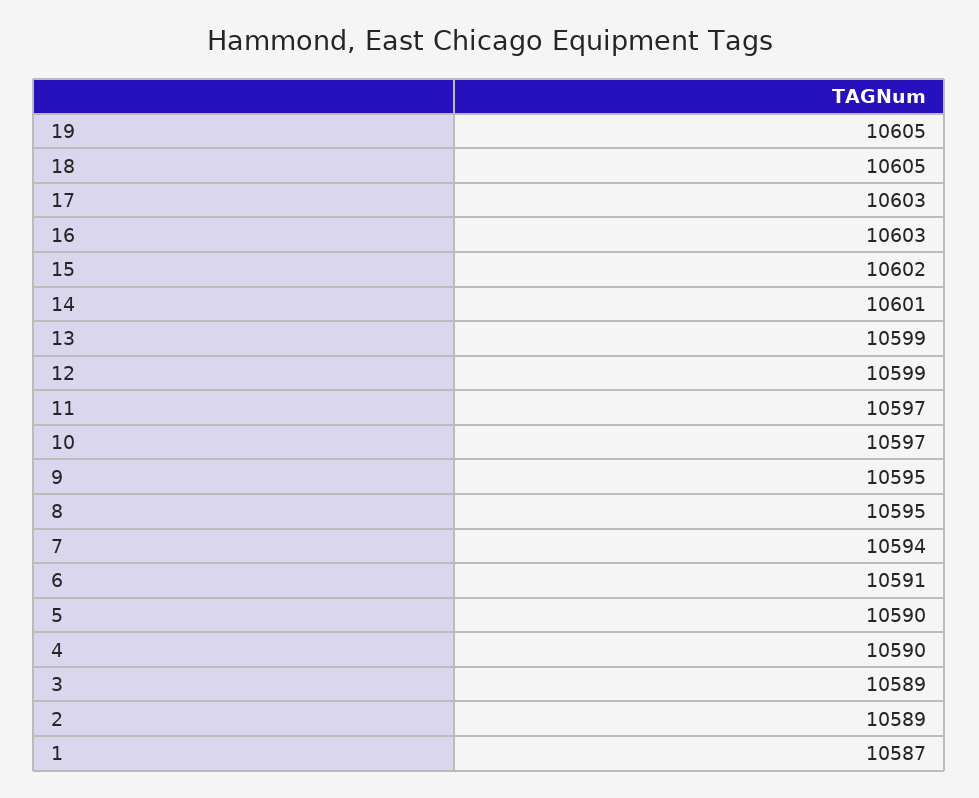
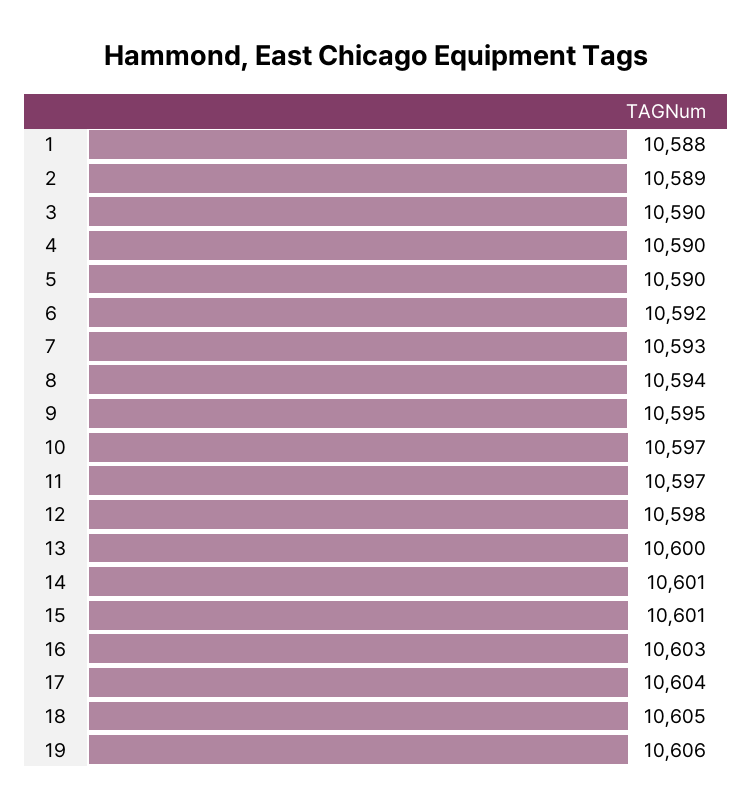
19: 10605 -> 10606
17: 10603 -> 10604
15: 10602 -> 10601
13: 10599 -> 10600
12: 10599 -> 10598
8: 10595 -> 10594
7: 10594 -> 10593
6: 10591 -> 10592
3: 10589 -> 10590
1: 10587 -> 10588

